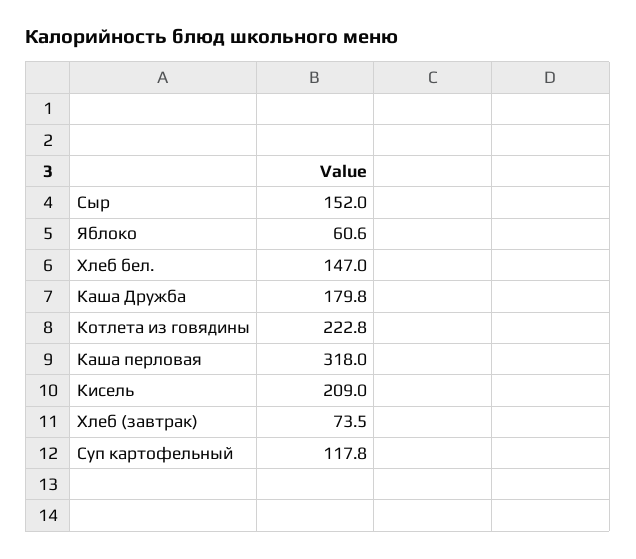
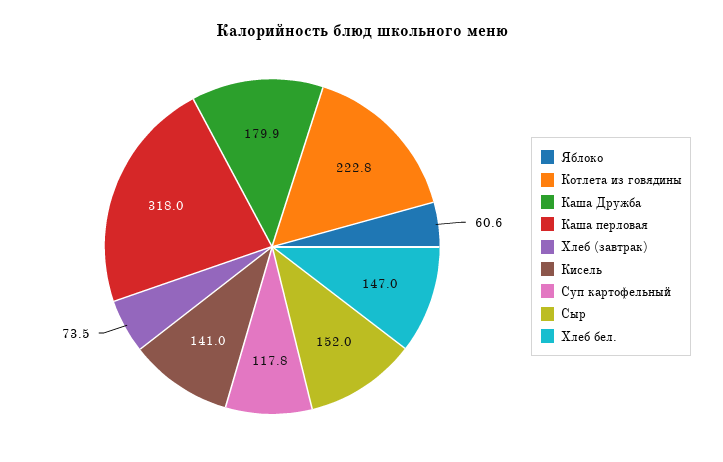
Каша Дружба: 179.8 -> 179.9
Кисель: 209 -> 141

